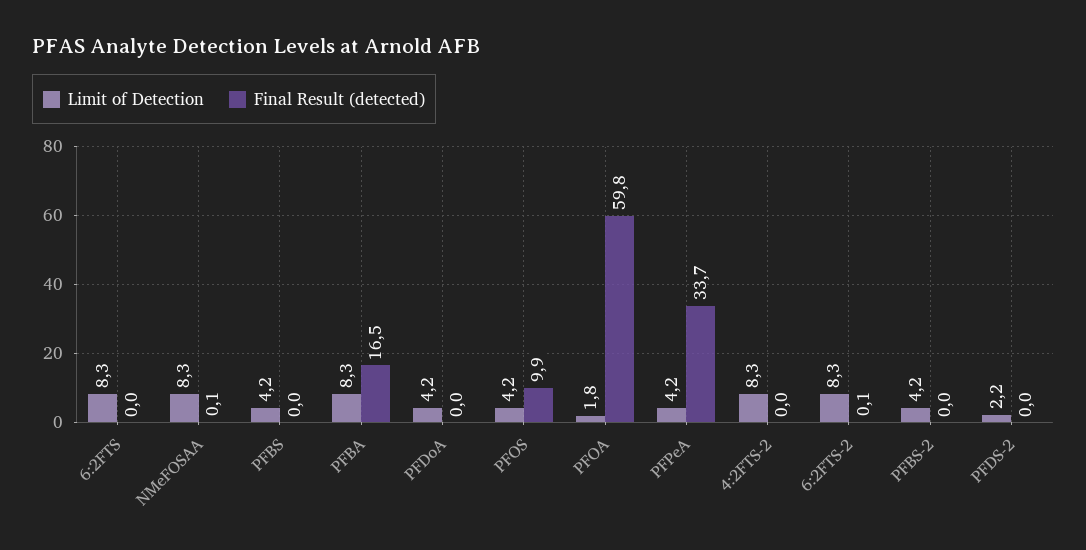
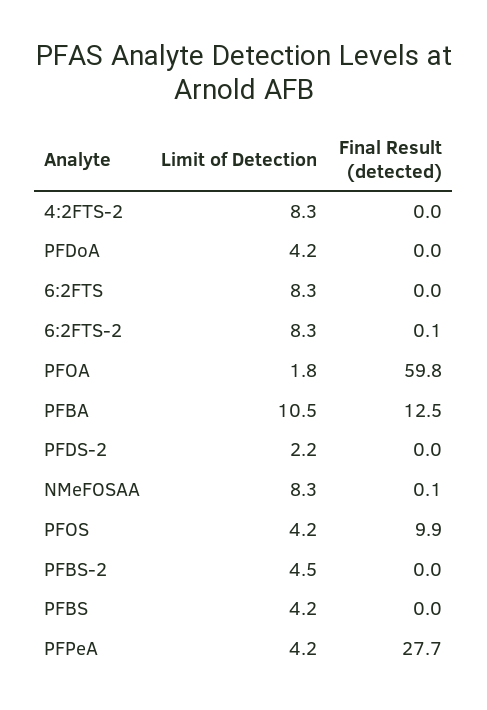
Limit of Detection, PFBA: 8.3 -> 10.5
Final Result (detected), PFBA: 16.5 -> 12.5
Final Result (detected), PFPeA: 33.7 -> 27.7
Limit of Detection, PFBS-2: 4.2 -> 4.5

